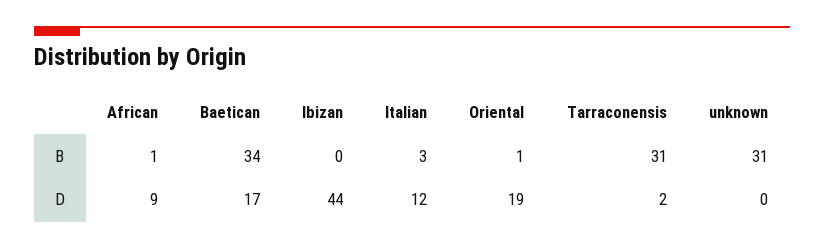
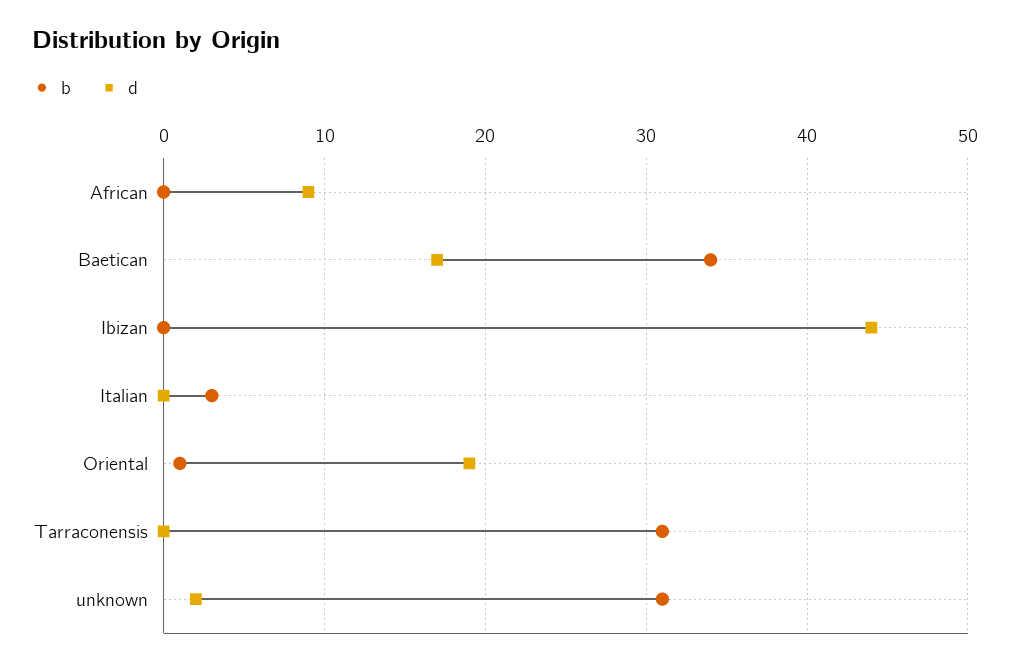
B, African: 1 -> 0
D, Italian: 12 -> 0
D, Tarraconensis: 2 -> 0
D, unknown: 0 -> 2

